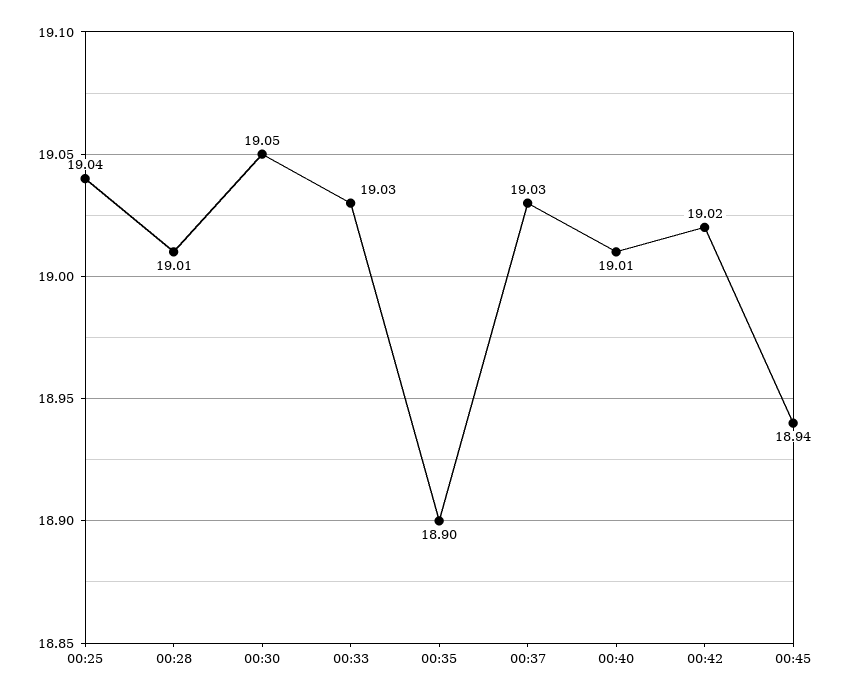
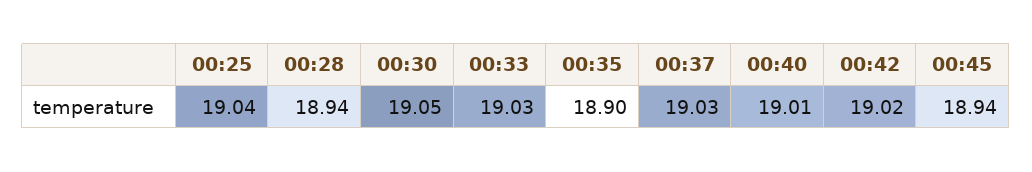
00:28: 19.01 -> 18.94

